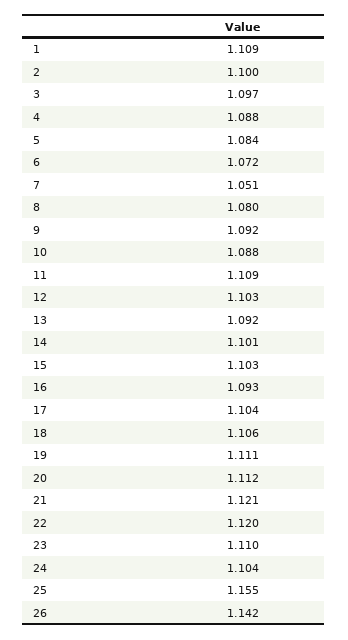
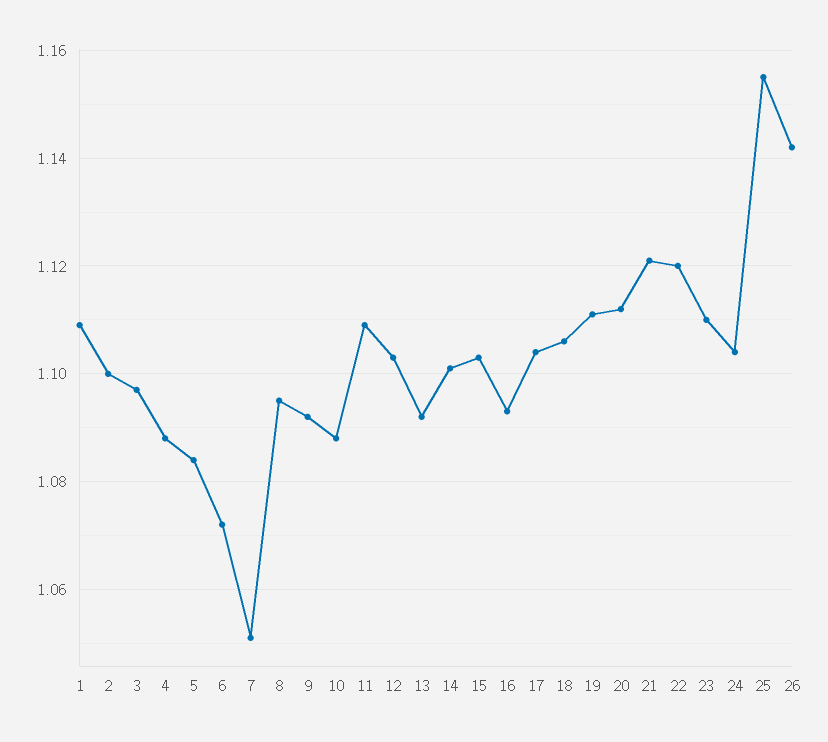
8: 1.08 -> 1.095

